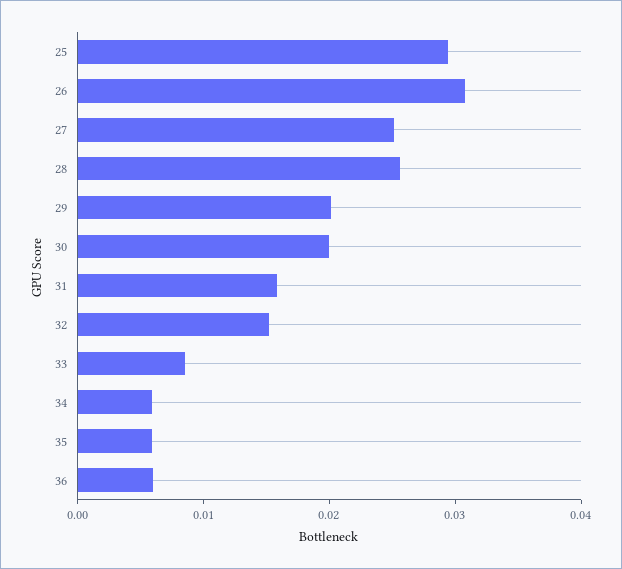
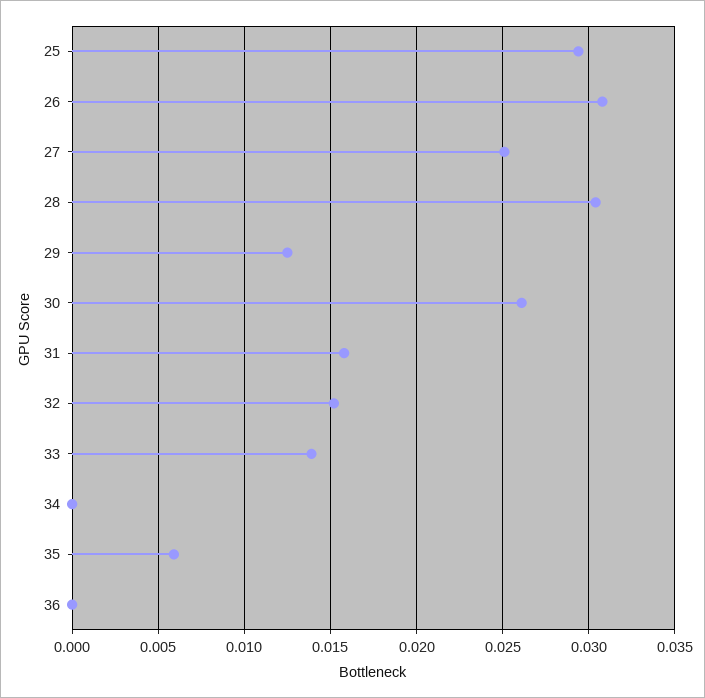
28: 0.026 -> 0.0305
29: 0.02 -> 0.0125
30: 0.02 -> 0.026
33: 0.008 -> 0.014
34: 0.006 -> 0
36: 0.006 -> 0

